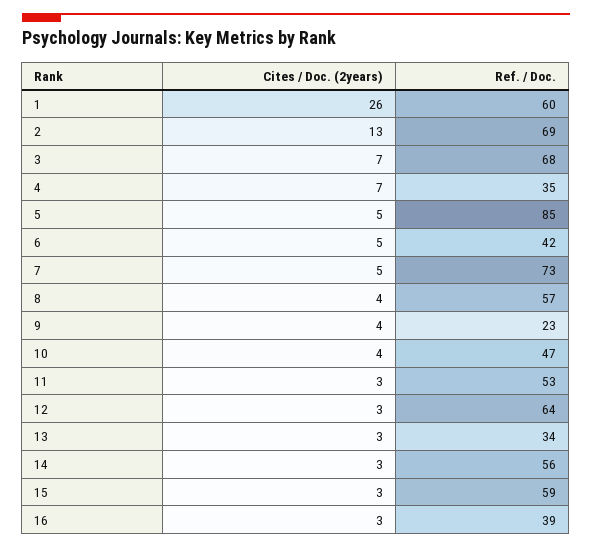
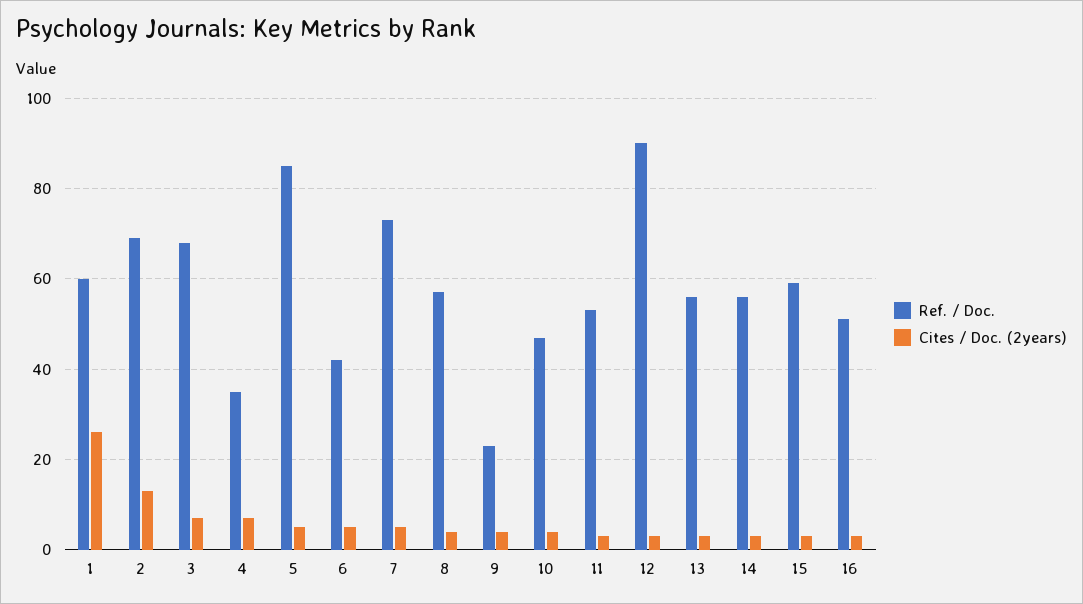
Ref. / Doc., 12: 64 -> 90
Ref. / Doc., 13: 34 -> 55
Ref. / Doc., 16: 39 -> 50

